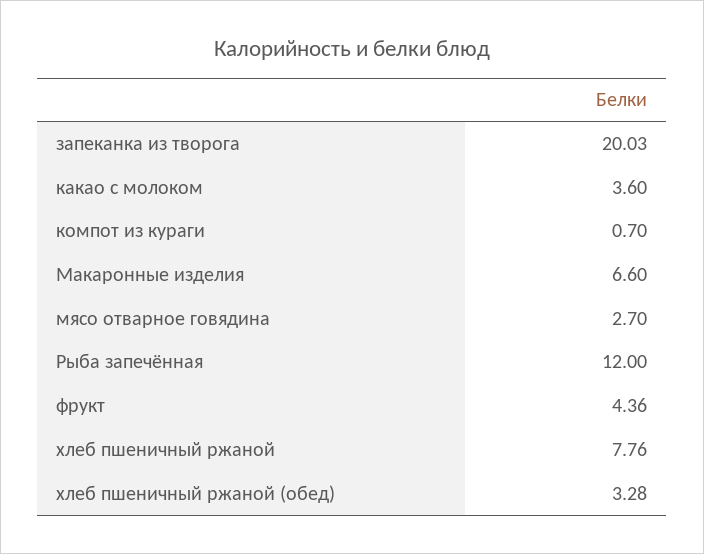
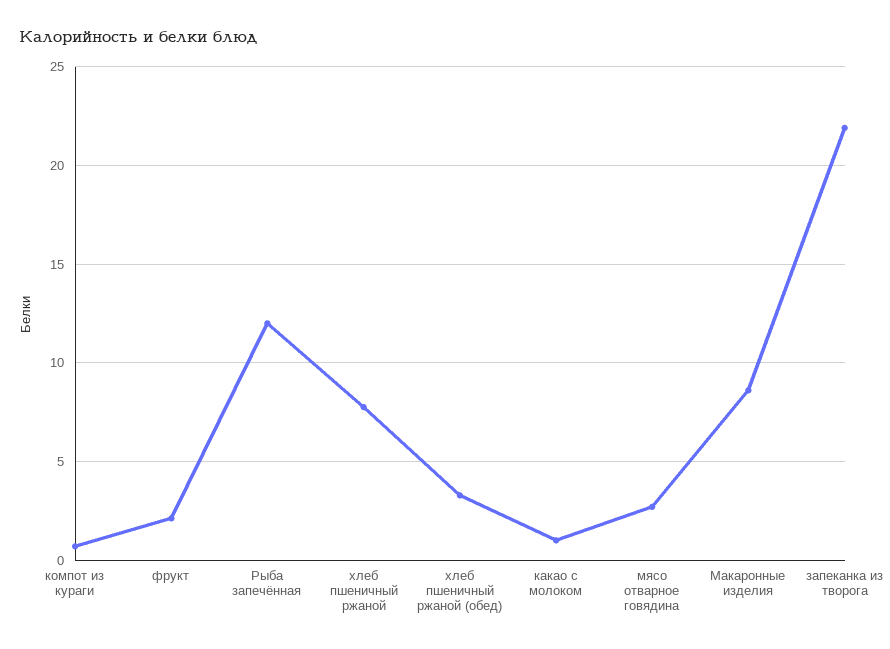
запеканка из творога: 20.03 -> 22
какао с молоком: 3.6 -> 1
Макаронные изделия: 6.6 -> 8.5
фрукт: 4.36 -> 2

